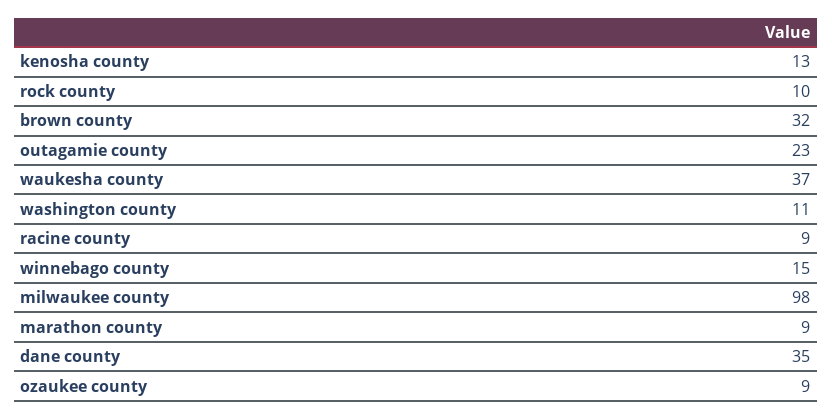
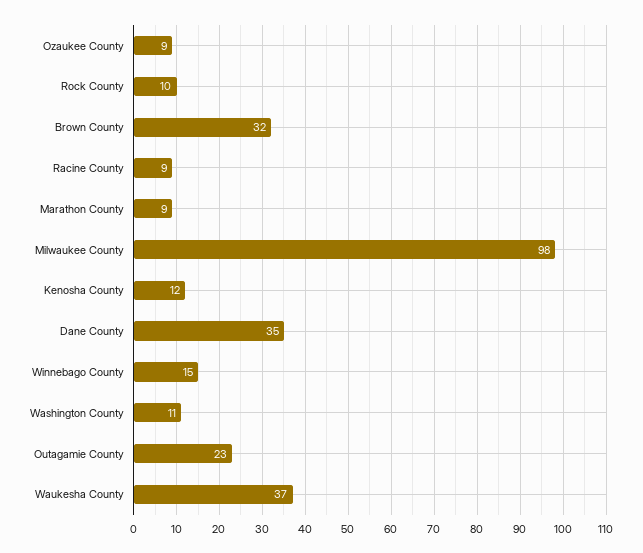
kenosha county: 13 -> 12

